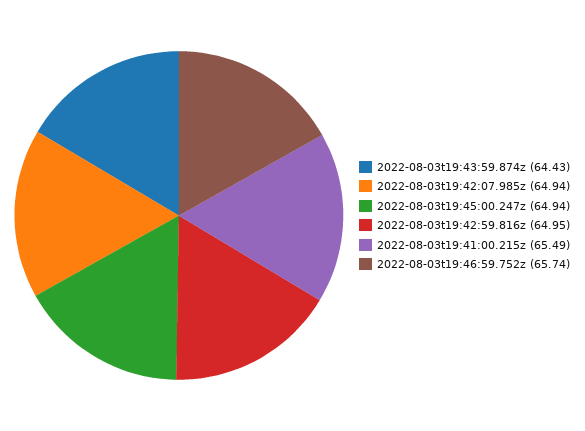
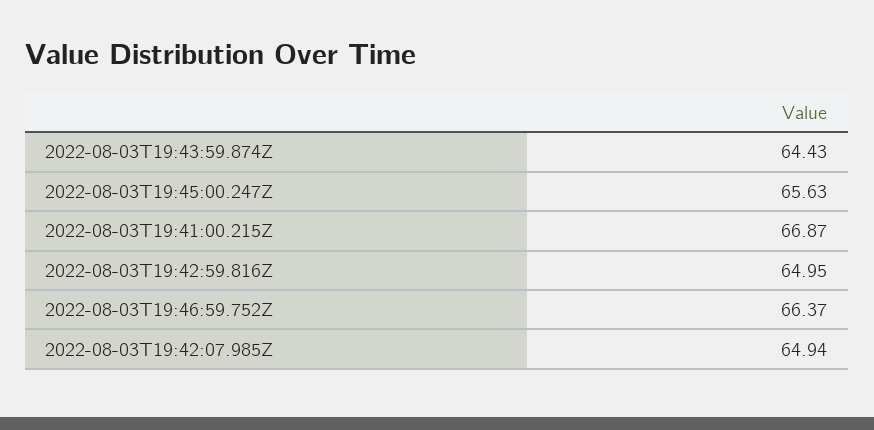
2022-08-03t19:45:00.247z: 64.94 -> 65.63
2022-08-03t19:41:00.215z: 65.49 -> 66.87
2022-08-03t19:46:59.752z: 65.74 -> 66.37

